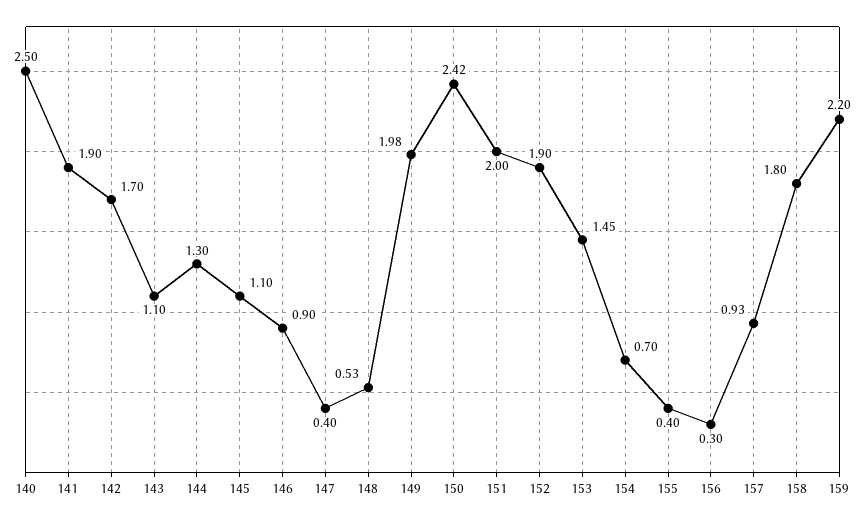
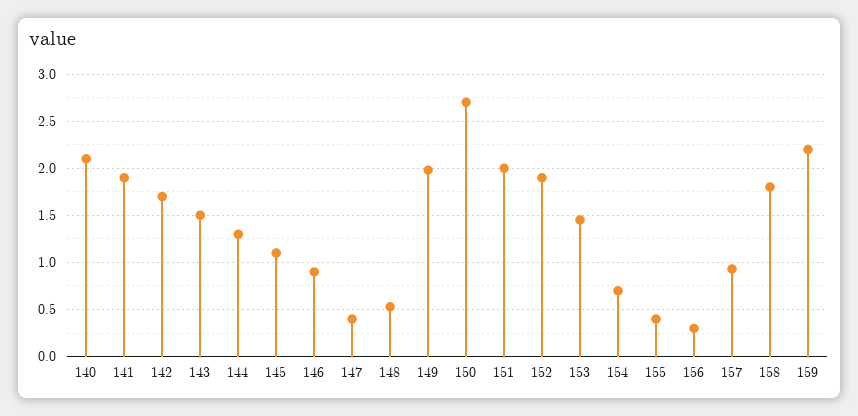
140: 2.5 -> 2.1
143: 1.1 -> 1.5
150: 2.42 -> 2.7

